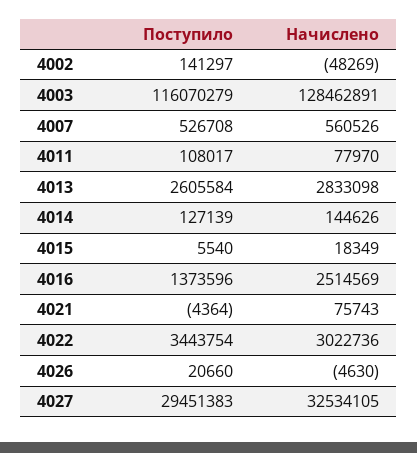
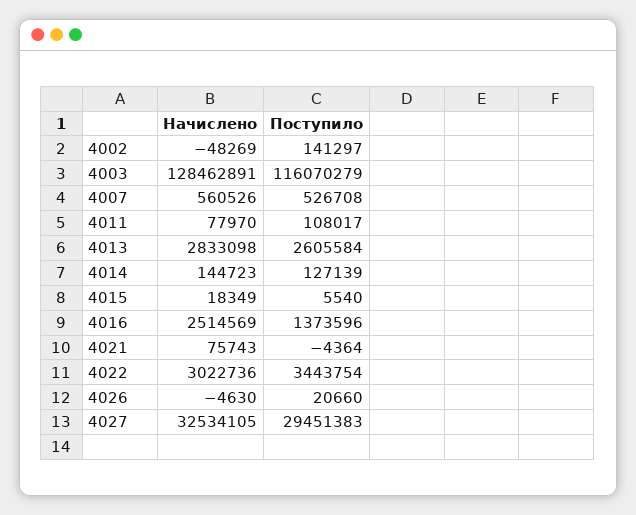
Начислено, 4014: 144626 -> 144723

